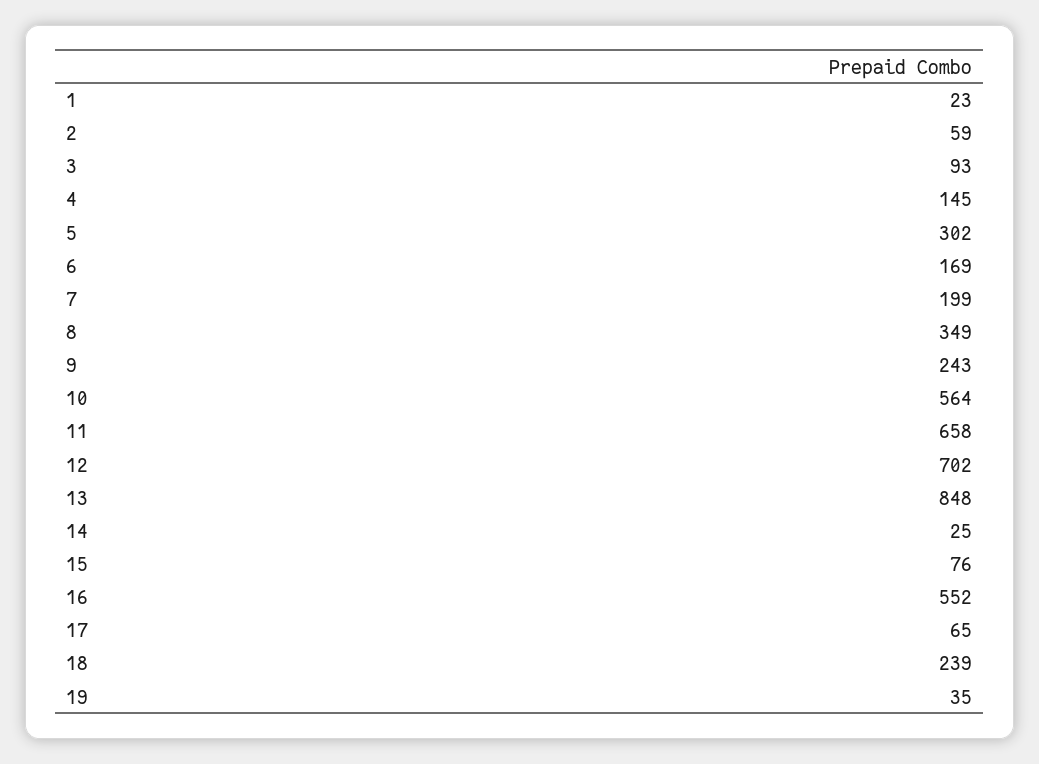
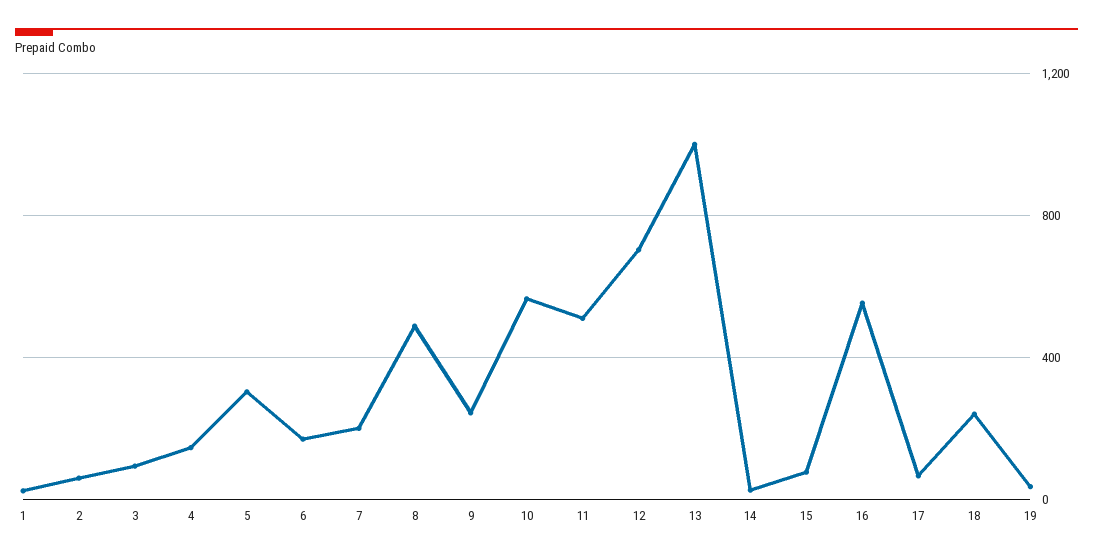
8: 349 -> 500
11: 658 -> 500
13: 848 -> 1000

